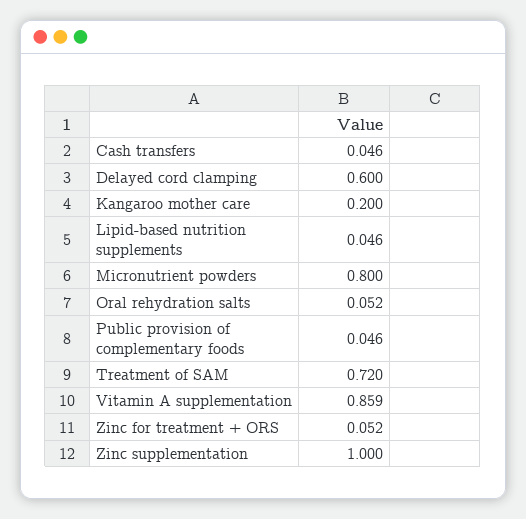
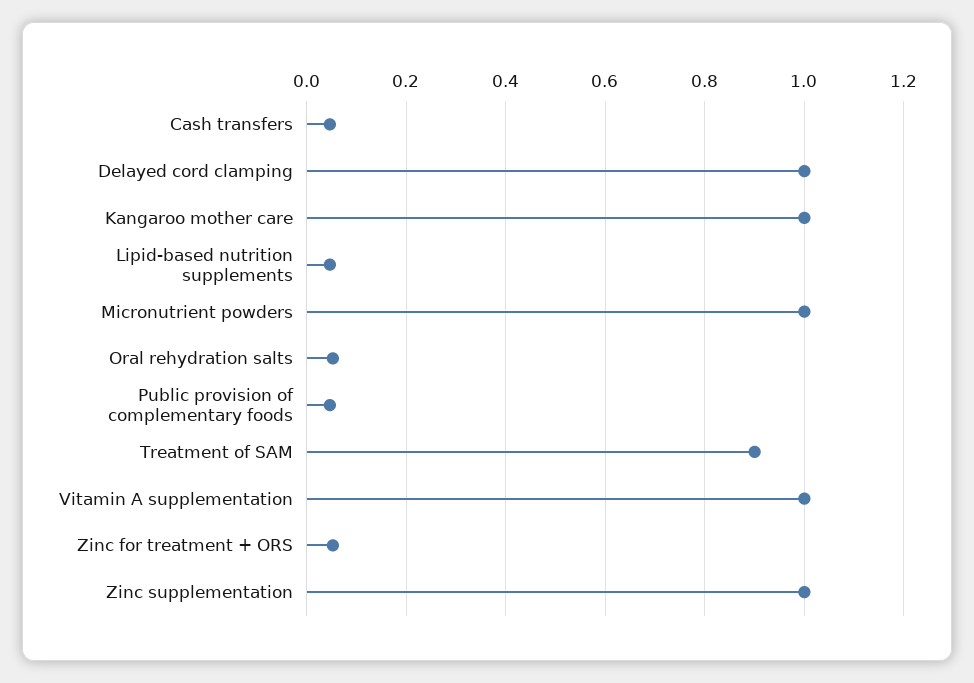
Delayed cord clamping: 0.6 -> 1
Kangaroo mother care: 0.2 -> 1
Micronutrient powders: 0.8 -> 1
Treatment of SAM: 0.72 -> 0.9
Vitamin A supplementation: 0.859 -> 1

